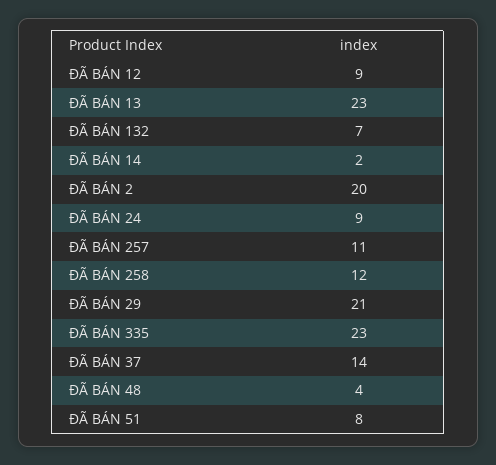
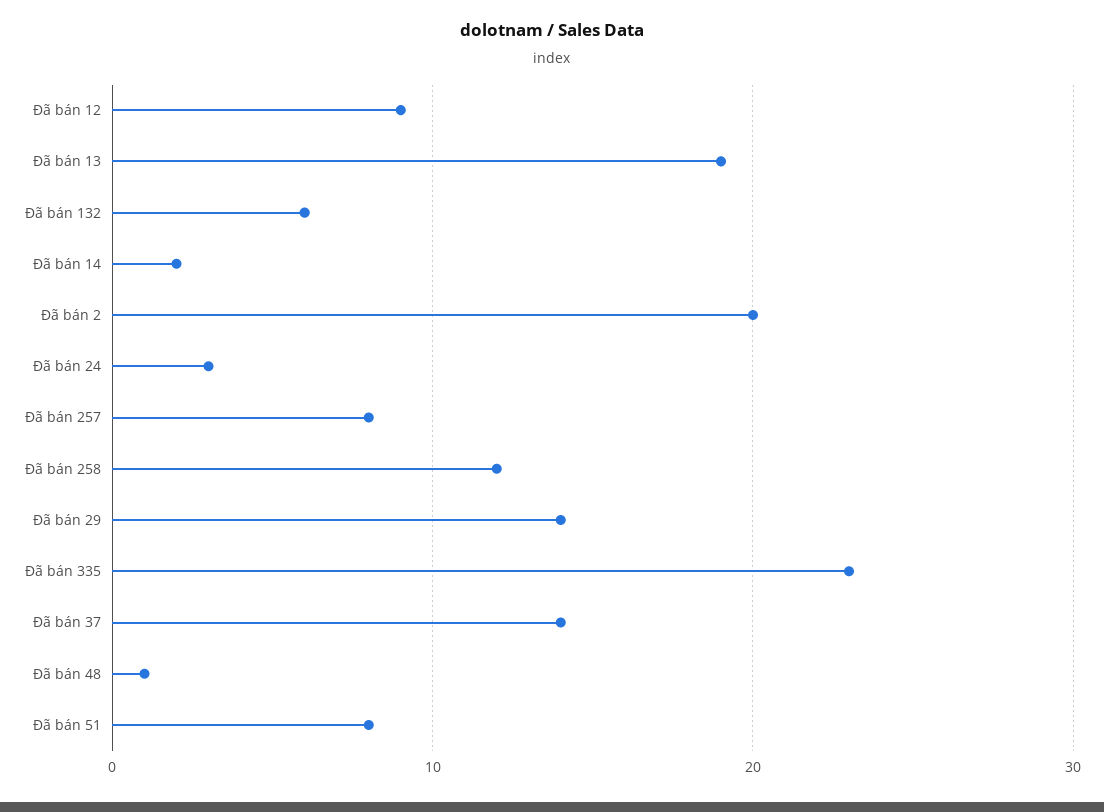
ĐÃ BÁN 13: 23 -> 19
ĐÃ BÁN 132: 7 -> 6
ĐÃ BÁN 24: 9 -> 3
ĐÃ BÁN 257: 11 -> 8
ĐÃ BÁN 29: 21 -> 14
ĐÃ BÁN 48: 4 -> 1

